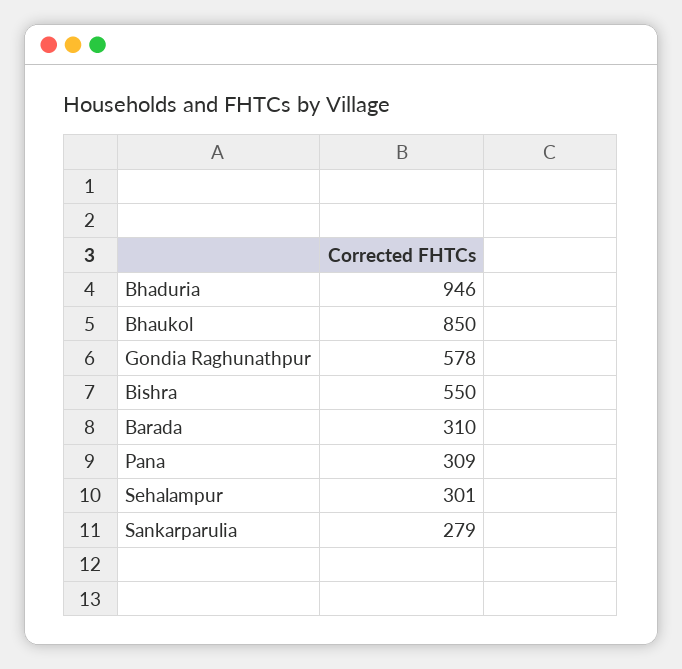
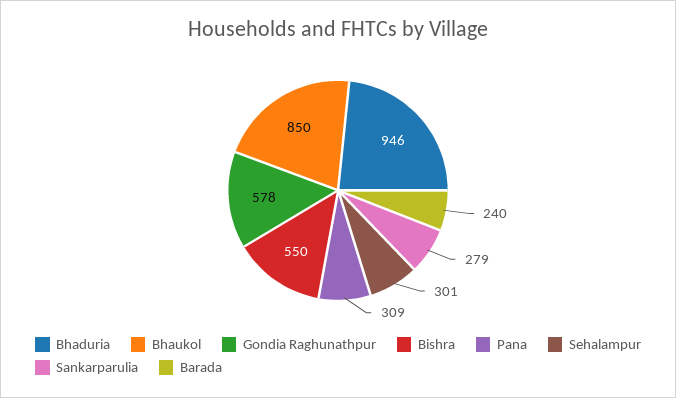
Barada: 310 -> 240

